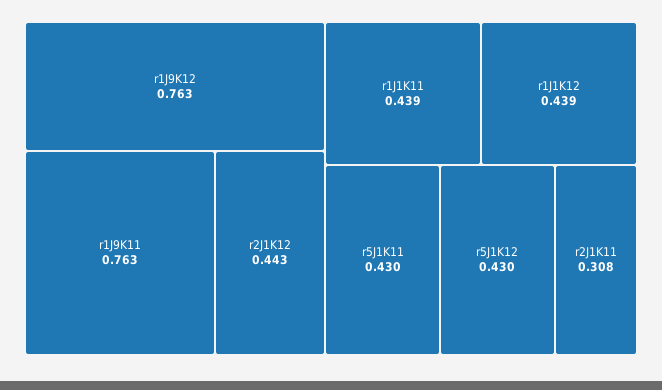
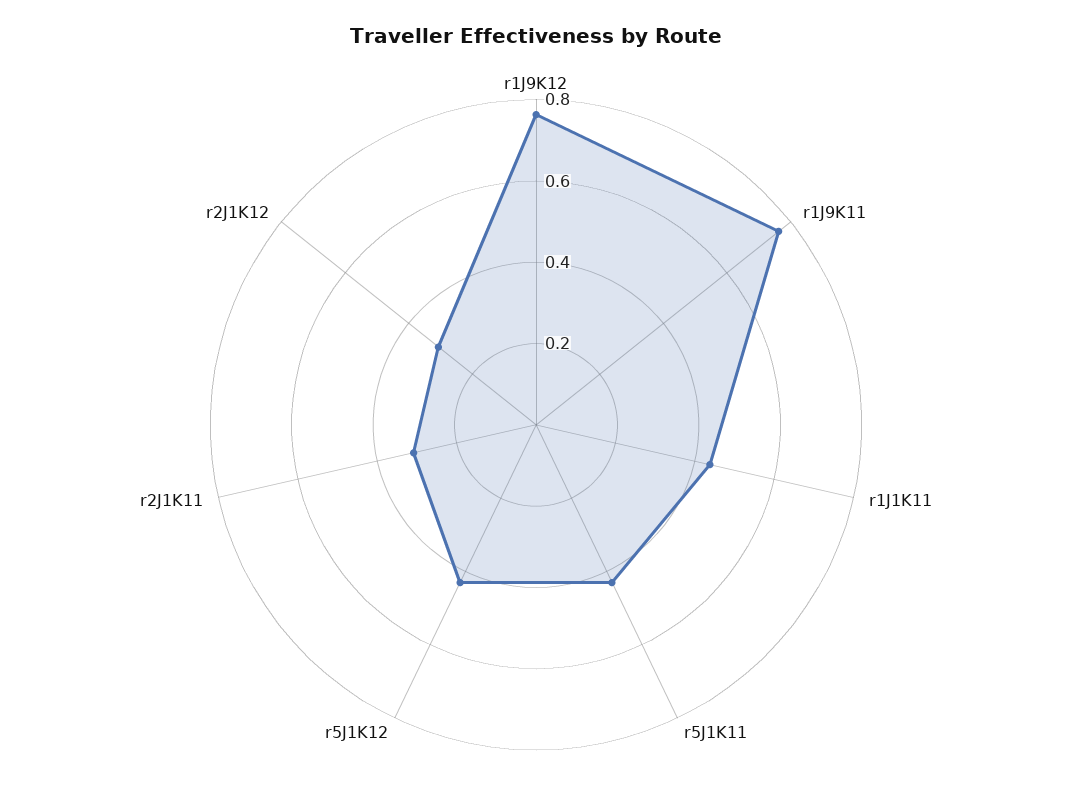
r2J1K12: 0.443 -> 0.3
r1J1K12: 0.439 -> none

